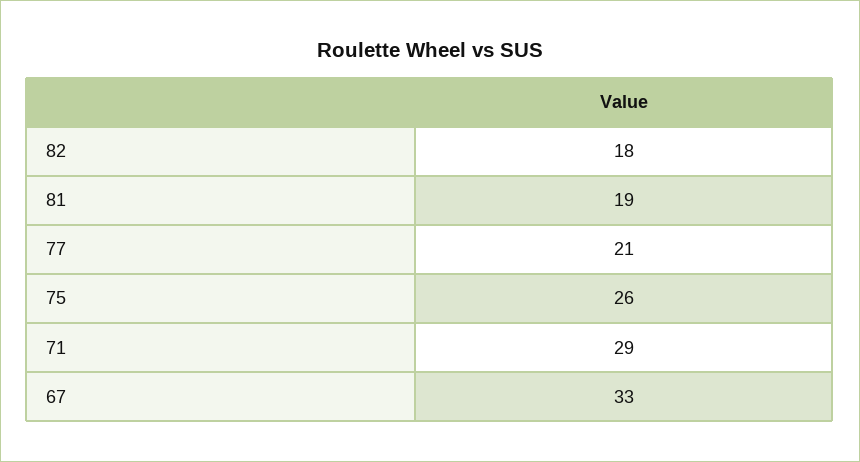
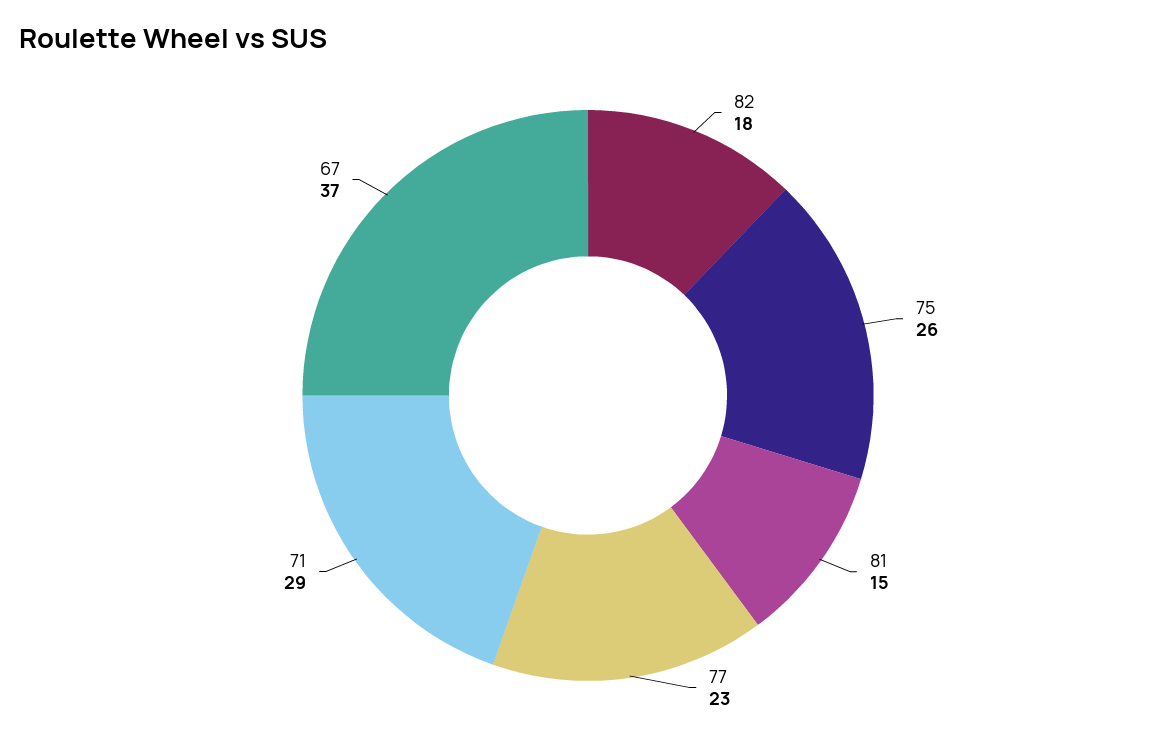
81: 19 -> 15
77: 21 -> 23
67: 33 -> 37

